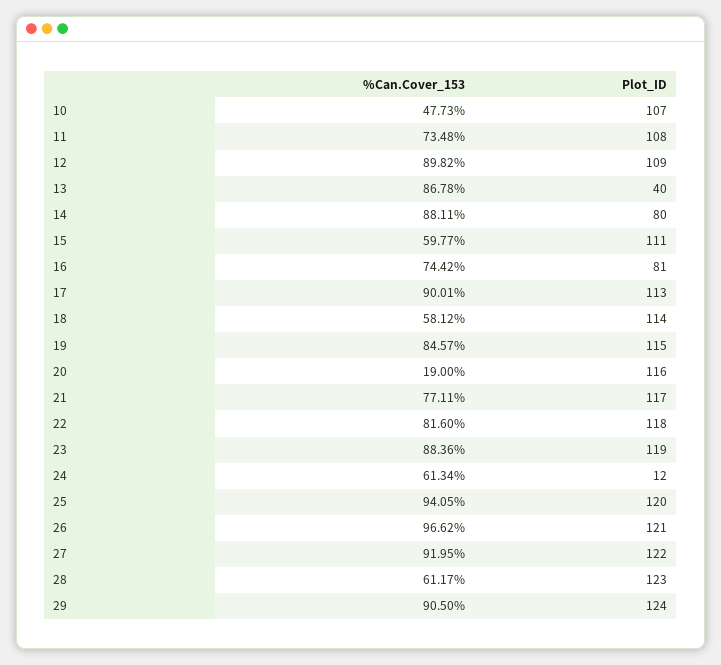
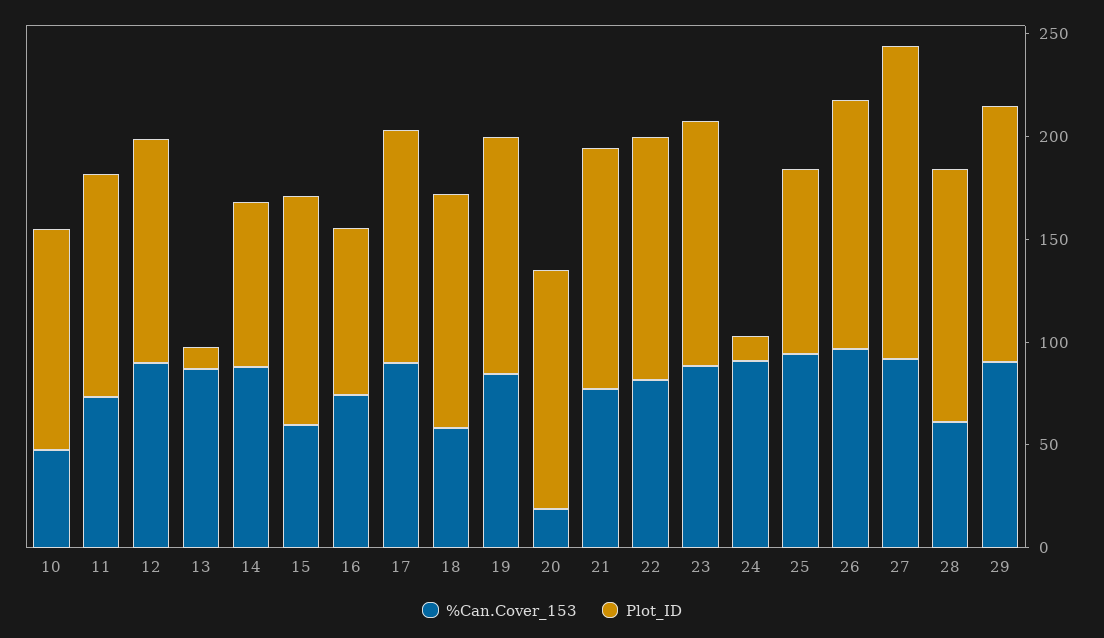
Plot_ID, 13: 40 -> 10
%Can.Cover_153, 24: 61.34 -> 90
Plot_ID, 25: 120 -> 90
Plot_ID, 27: 122 -> 150

